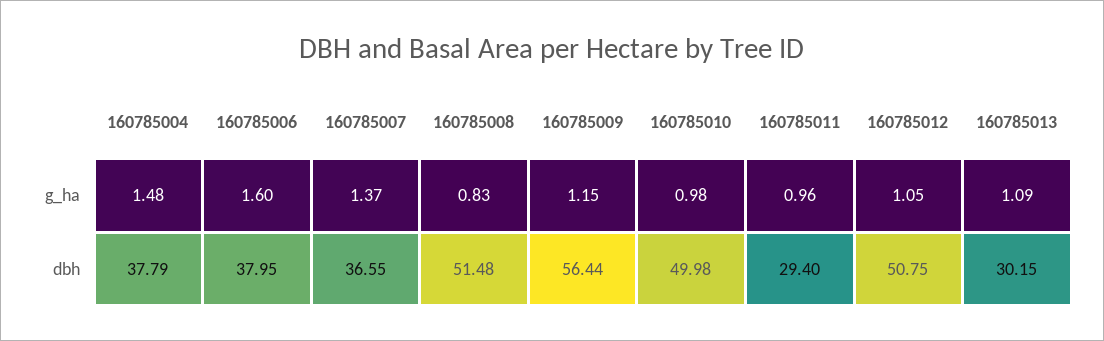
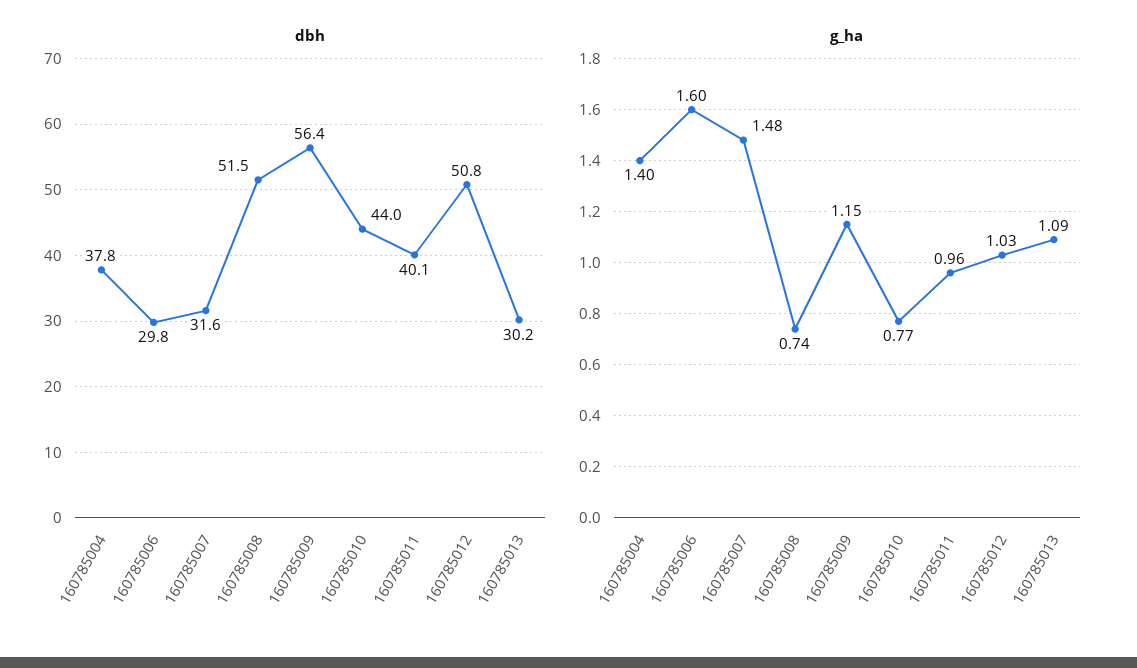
g_ha, 160785004: 1.48 -> 1.4
g_ha, 160785007: 1.37 -> 1.48
g_ha, 160785008: 0.83 -> 0.74
g_ha, 160785010: 0.98 -> 0.77
g_ha, 160785012: 1.05 -> 1.03
dbh, 160785006: 37.95 -> 29.8
dbh, 160785007: 36.55 -> 31.6
dbh, 160785010: 49.98 -> 44
dbh, 160785011: 29.4 -> 40.1

